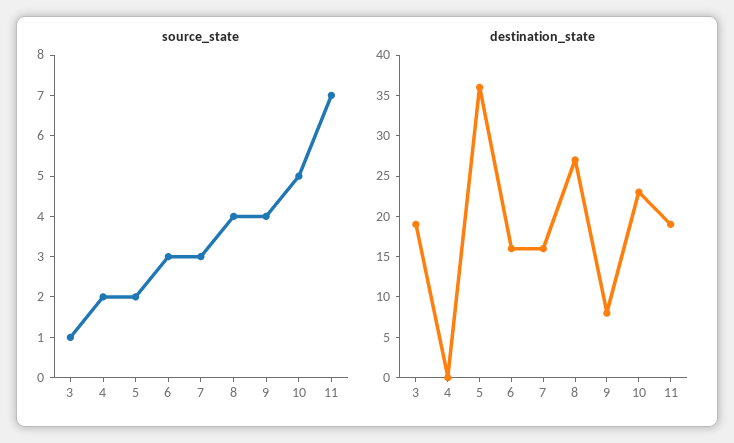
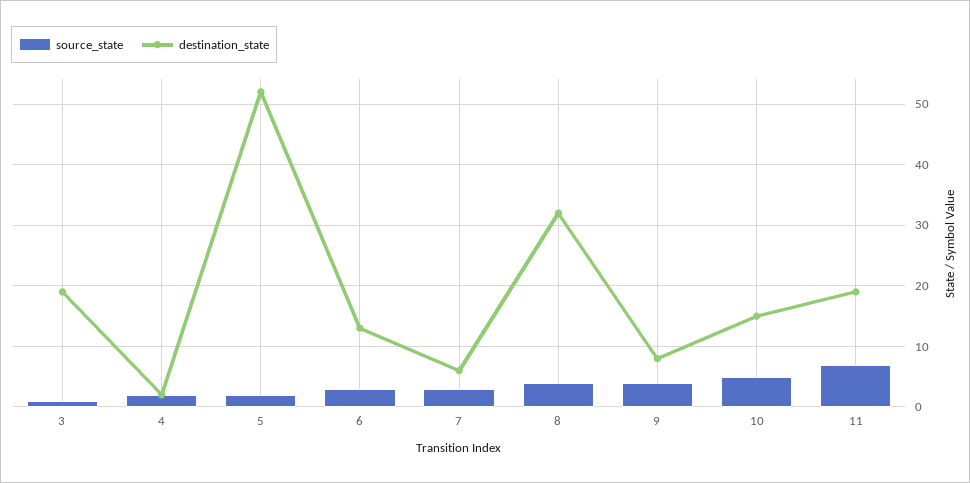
destination_state, 4: 0 -> 2
destination_state, 5: 36 -> 52
destination_state, 6: 16 -> 13
destination_state, 7: 16 -> 6
destination_state, 8: 27 -> 32
destination_state, 10: 23 -> 15

